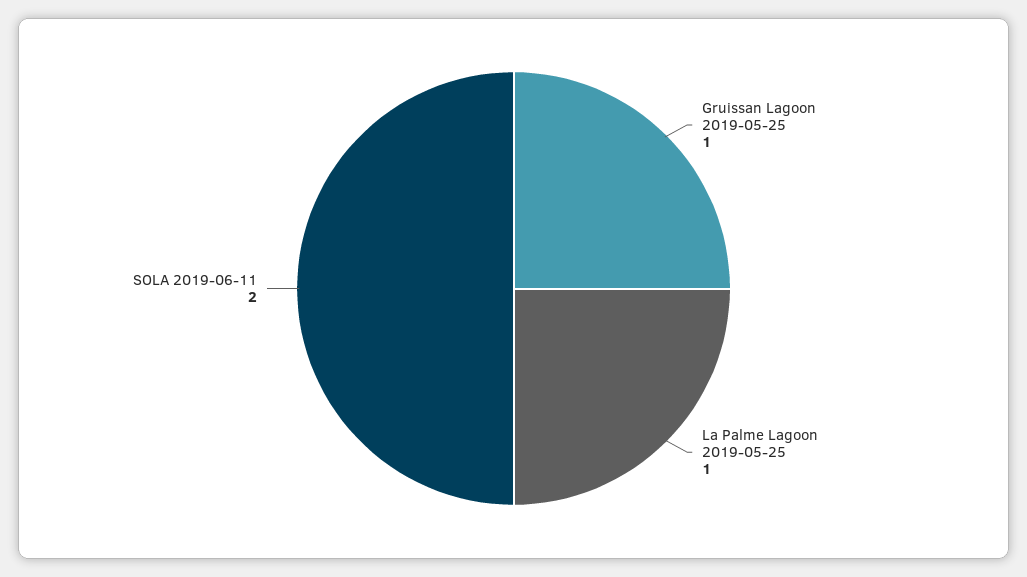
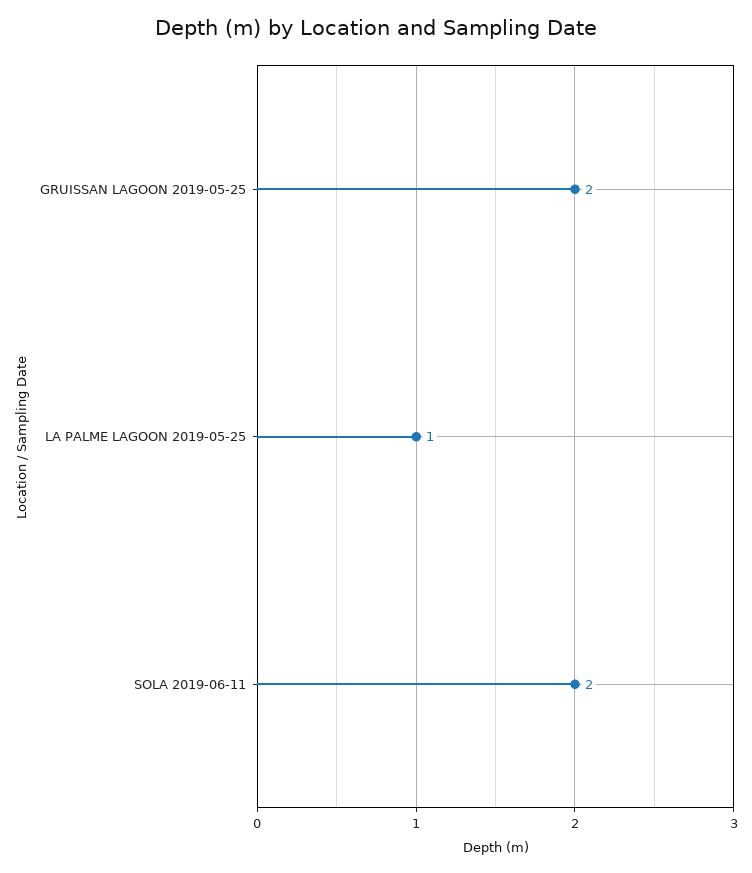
Gruissan Lagoon 2019-05-25: 1 -> 2

